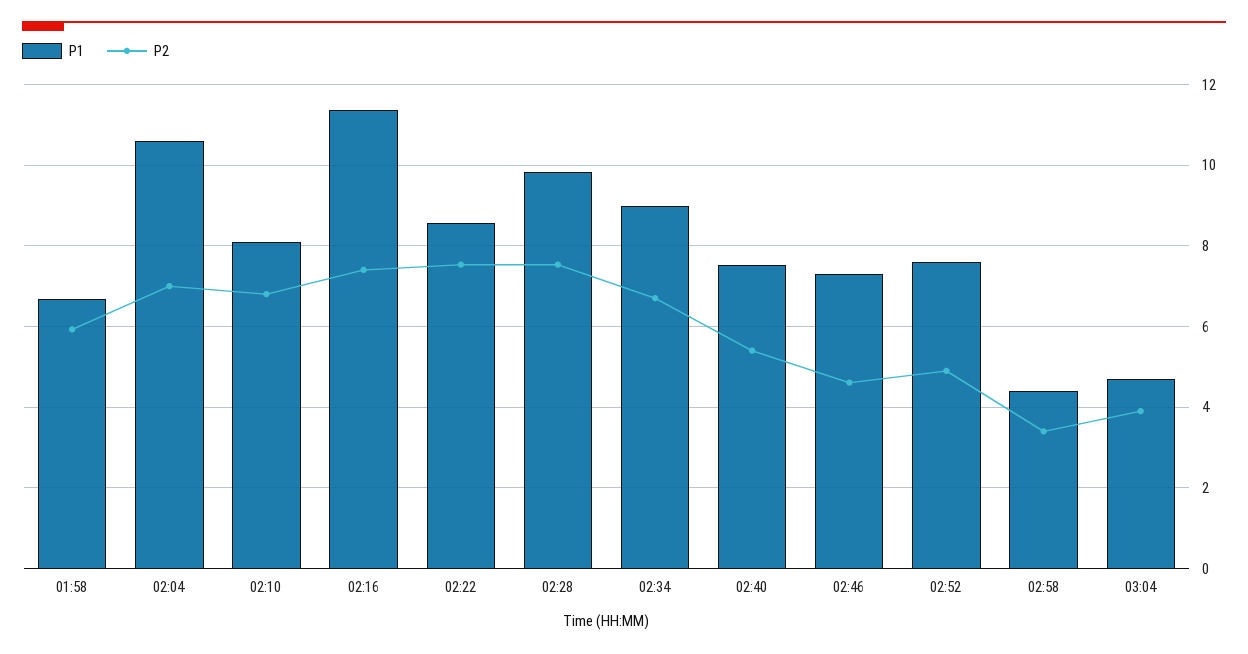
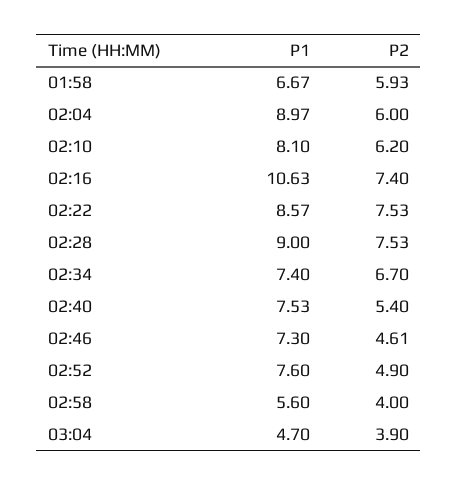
P1, 02:04: 10.6 -> 8.97
P2, 02:04: 7 -> 6
P2, 02:10: 6.8 -> 6.2
P1, 02:16: 11.4 -> 10.63
P1, 02:28: 9.8 -> 9
P1, 02:34: 9 -> 7.4
P1, 02:58: 4.4 -> 5.6
P2, 02:58: 3.4 -> 4

